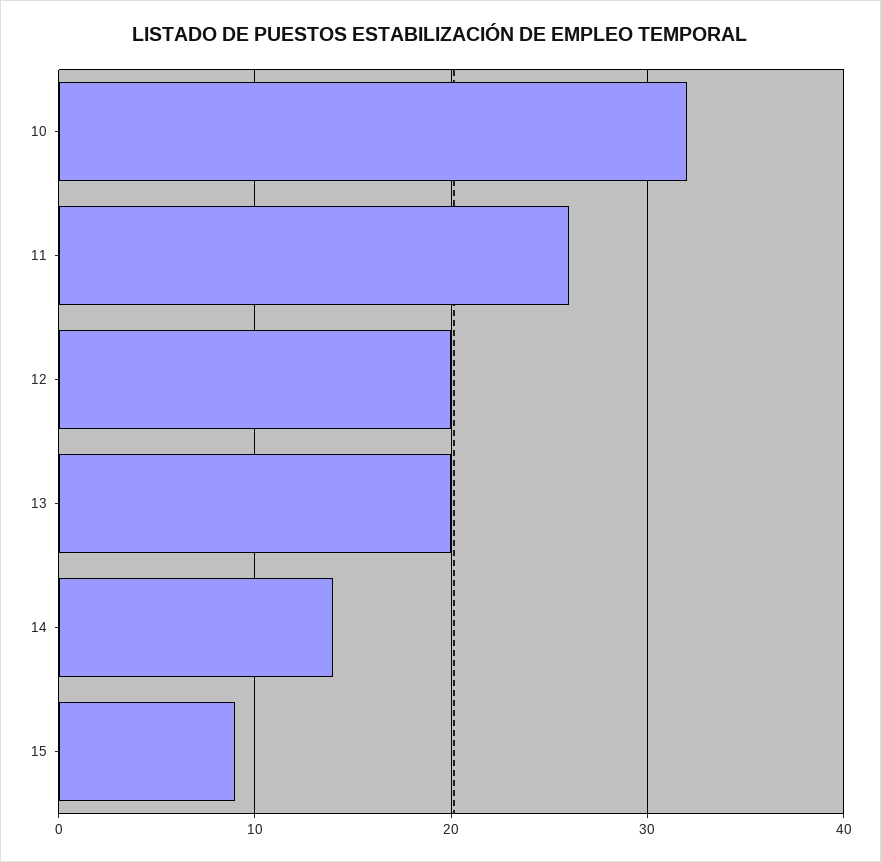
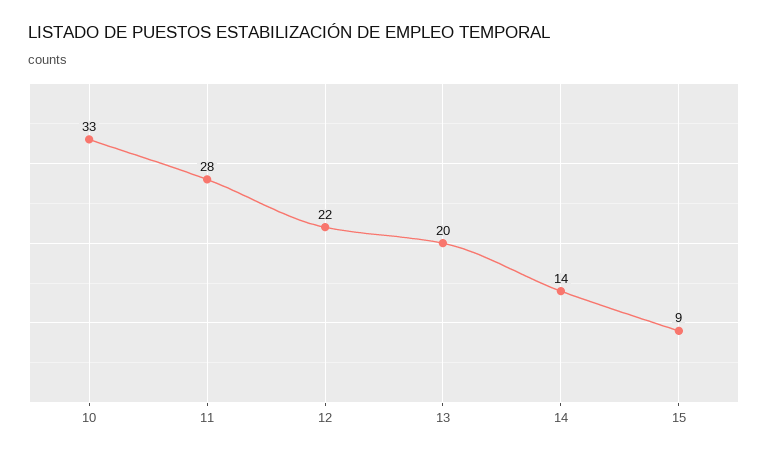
10: 32 -> 33
11: 26 -> 28
12: 20 -> 22

